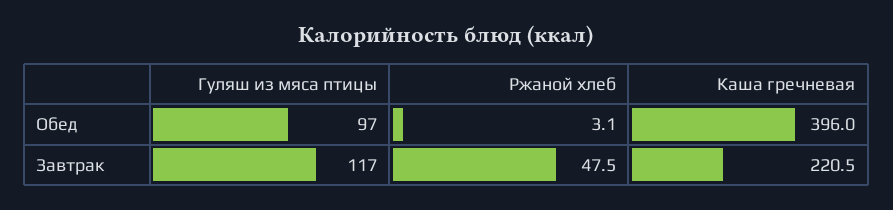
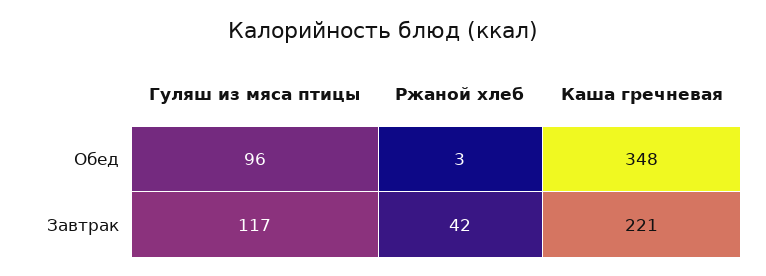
Гуляш из мяса птицы, Обед: 97 -> 96
Каша гречневая, Обед: 396 -> 348
Ржаной хлеб, Завтрак: 47.5 -> 42

